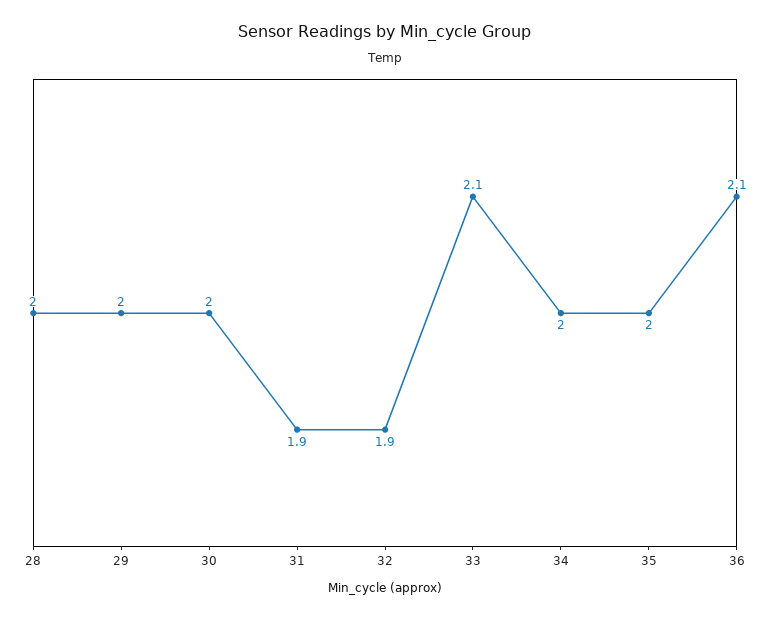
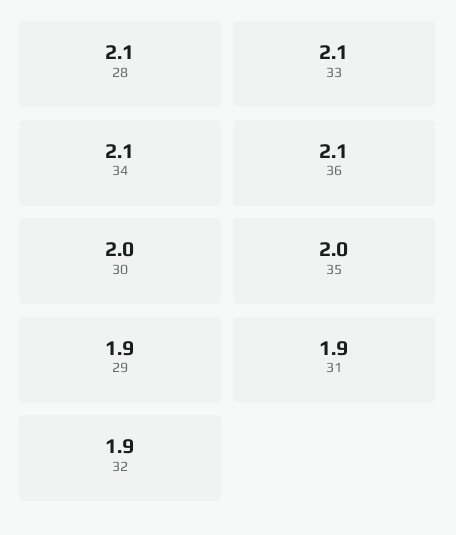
28: 2 -> 2.1
29: 2 -> 1.9
34: 2 -> 2.1

